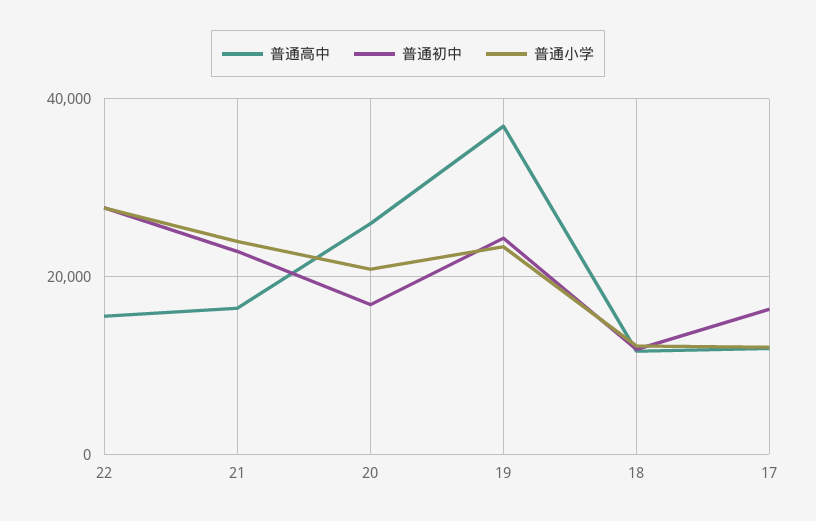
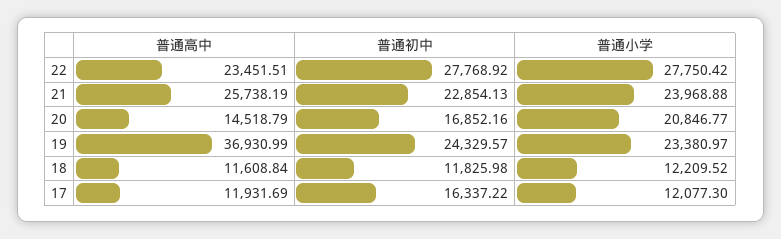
普通高中, 22: 16000 -> 23451.51
普通高中, 21: 16000 -> 25738.19
普通高中, 20: 26000 -> 14518.79

